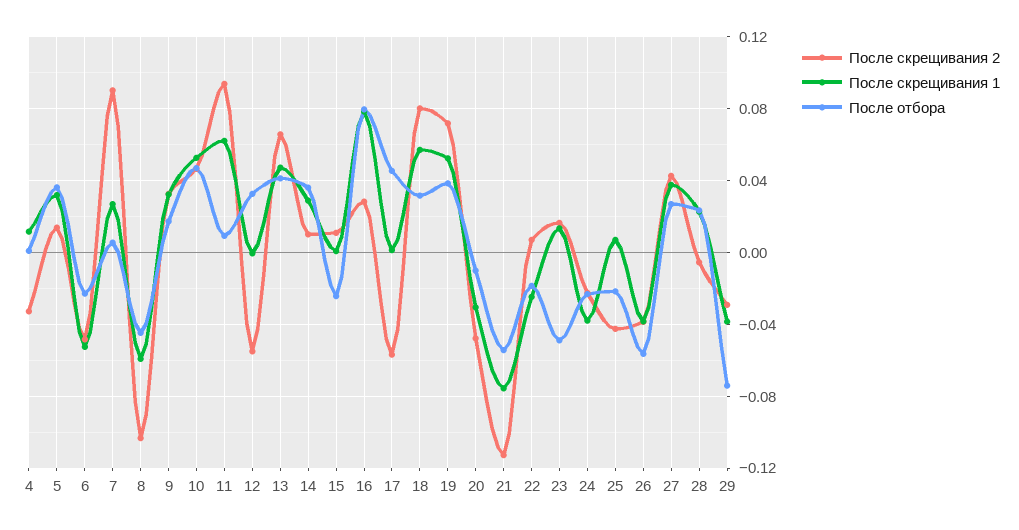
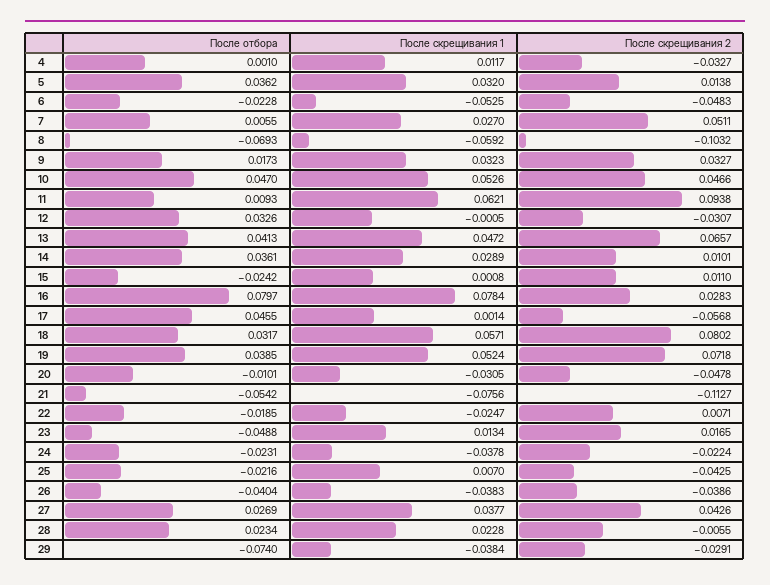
После скрещивания 2, 7: 0.09 -> 0.0511
После отбора, 8: -0.045 -> -0.0693
После скрещивания 2, 12: -0.055 -> -0.0307
После отбора, 26: -0.055 -> -0.0404

